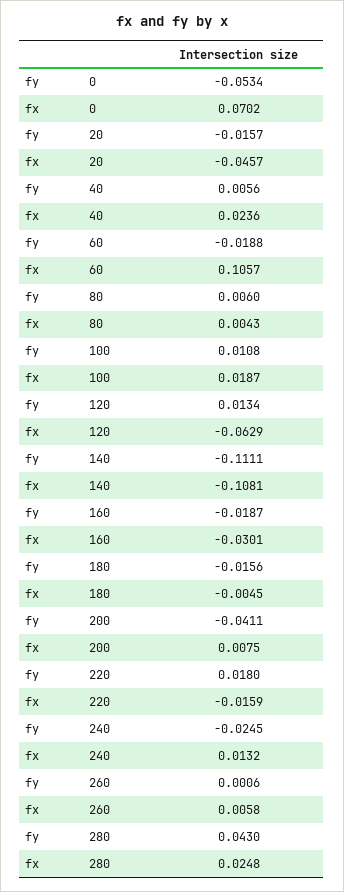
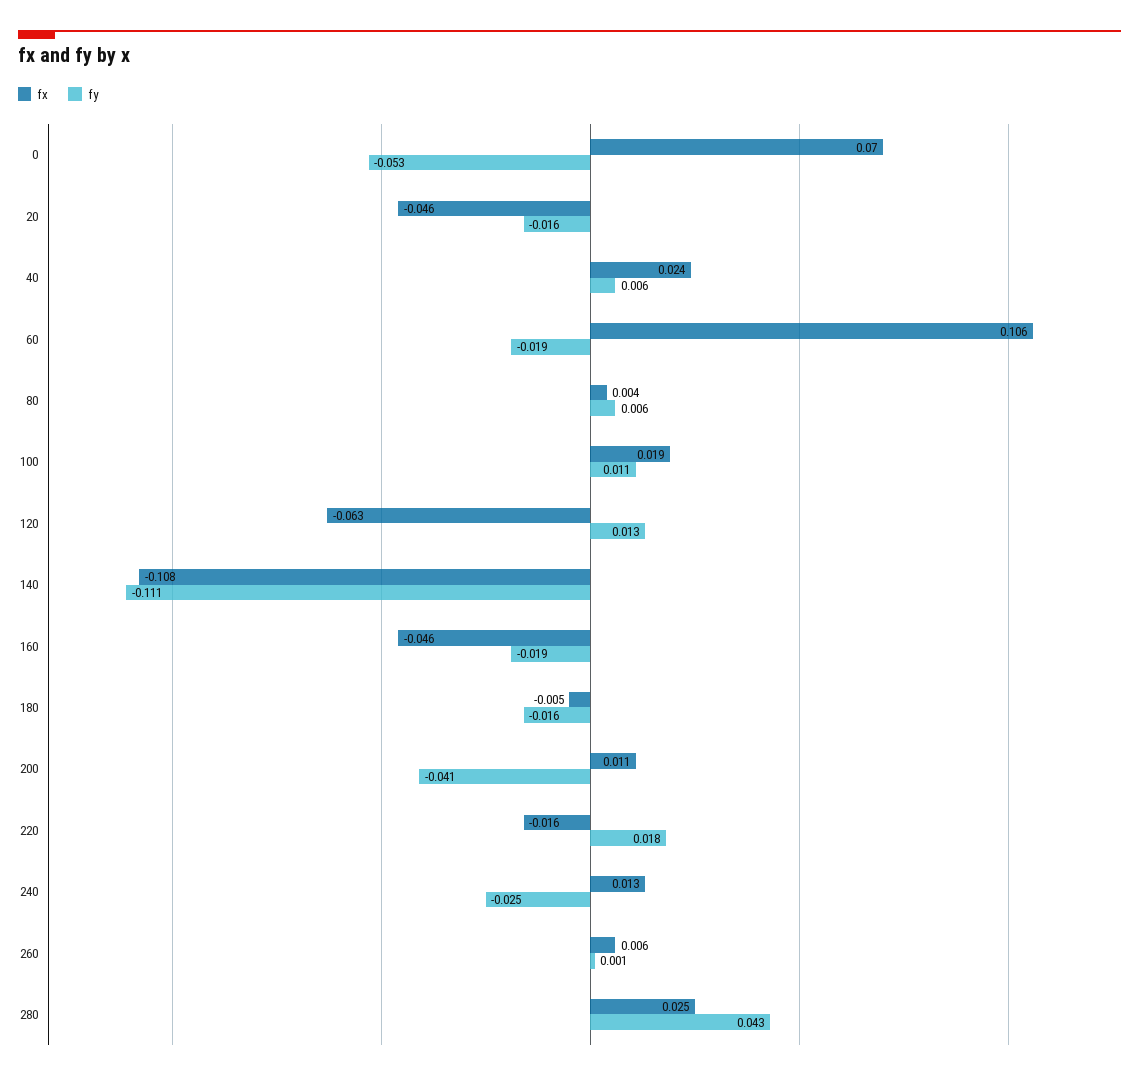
fx, 160: -0.0301 -> -0.046
fx, 200: 0.0075 -> 0.011

